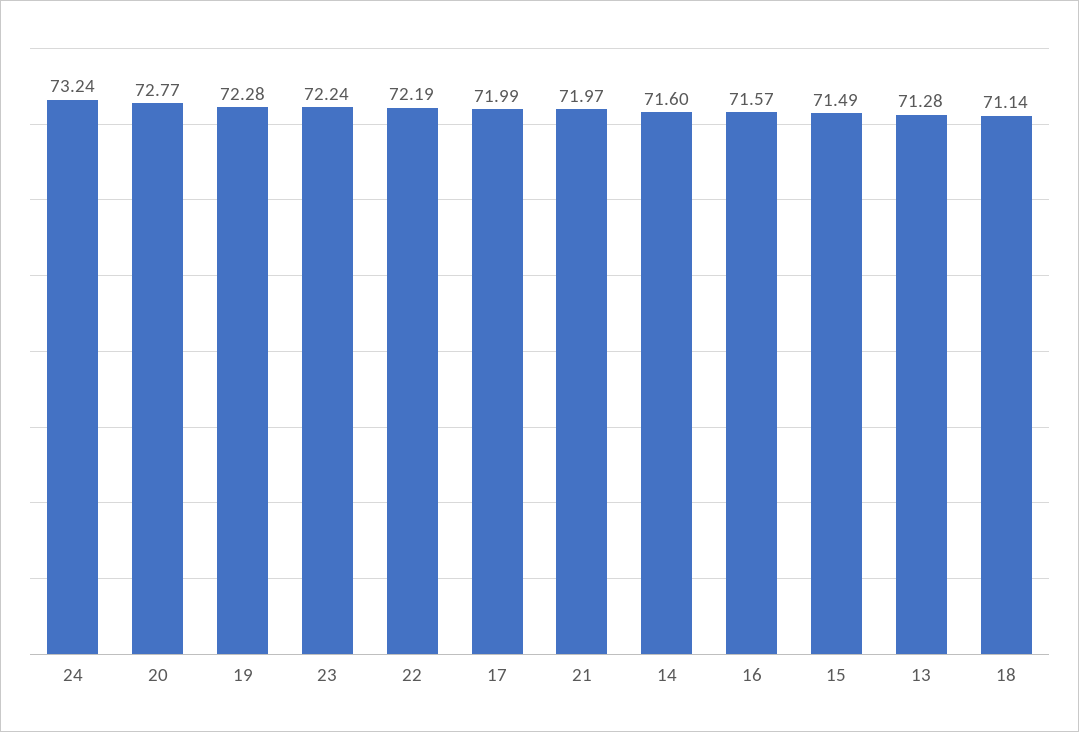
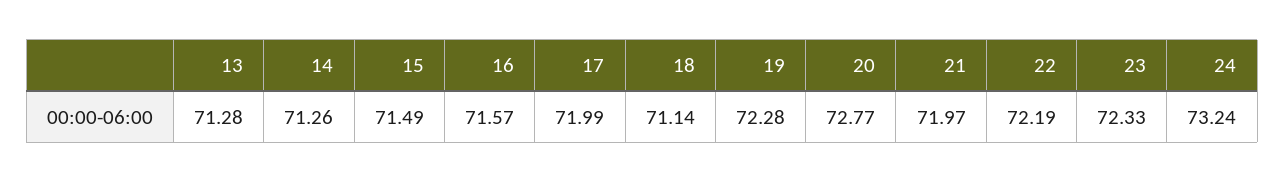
23: 72.24 -> 72.33
14: 71.6 -> 71.26

